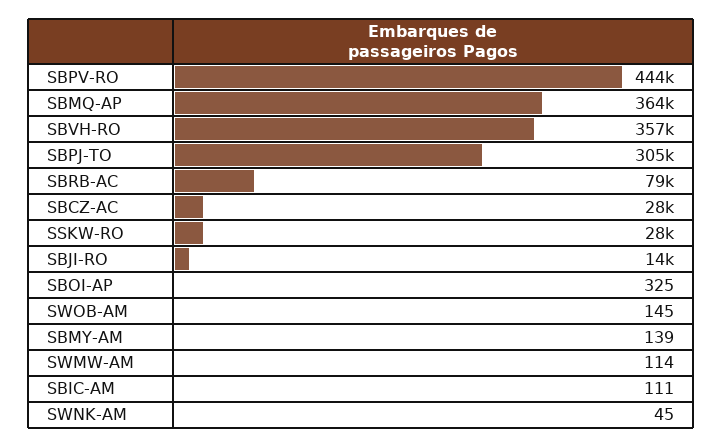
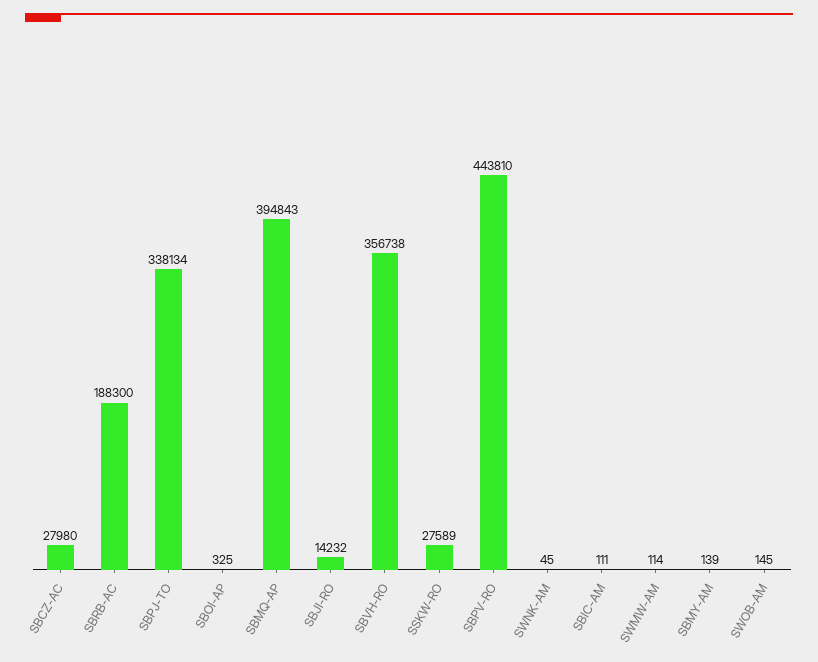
SBMQ-AP: 364000 -> 394843
SBPJ-TO: 305000 -> 338134
SBRB-AC: 79000 -> 188300

